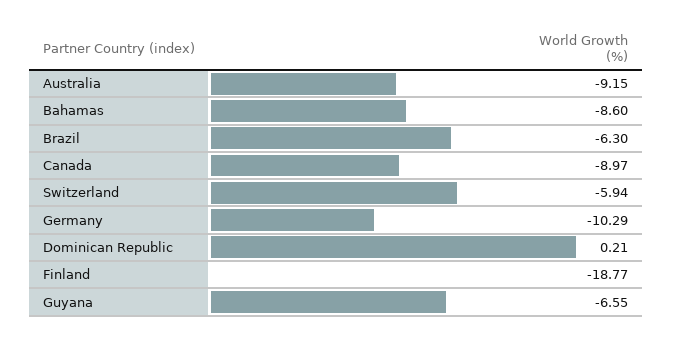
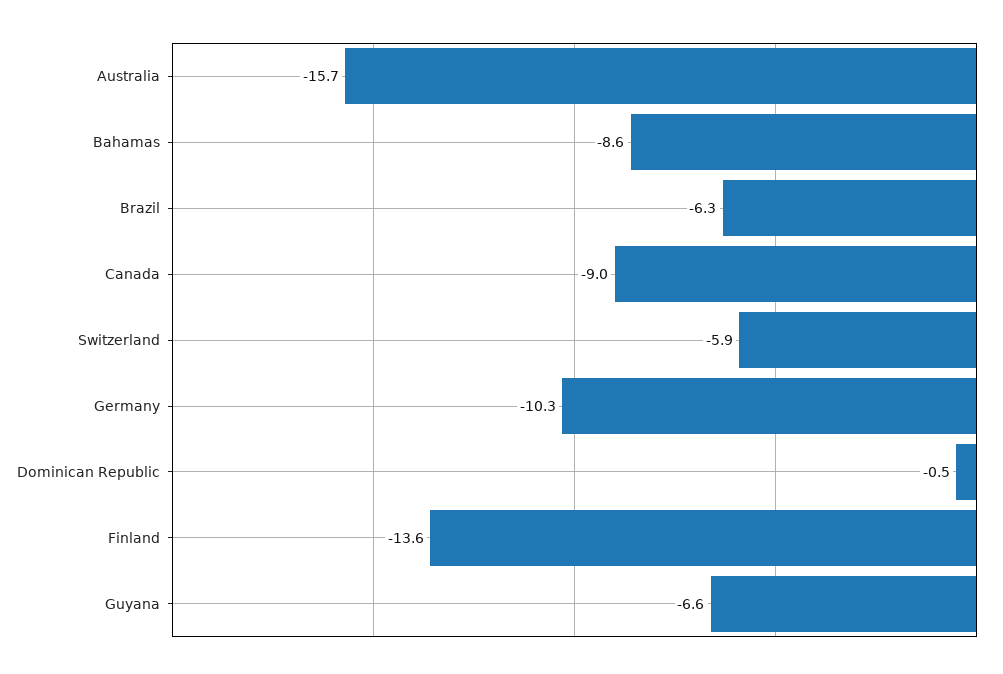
Australia: -9.15 -> -15.7
Dominican Republic: 0.21 -> -0.5
Finland: -18.77 -> -13.6

